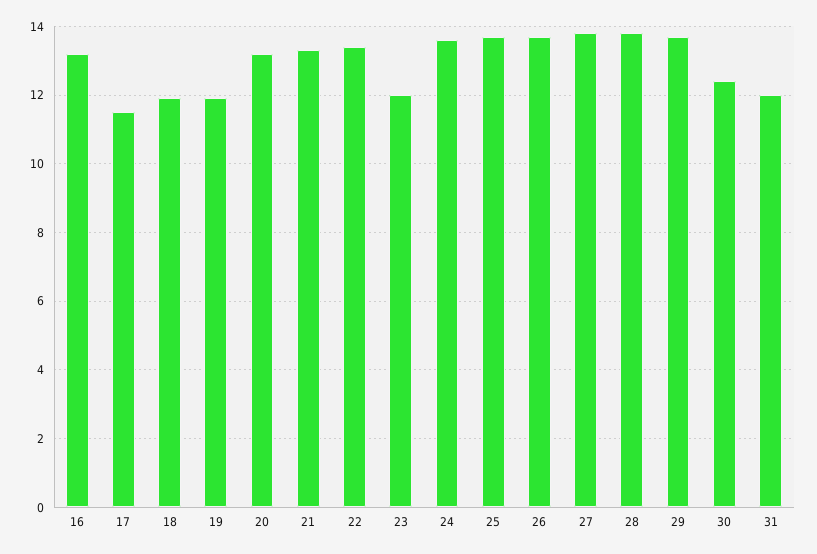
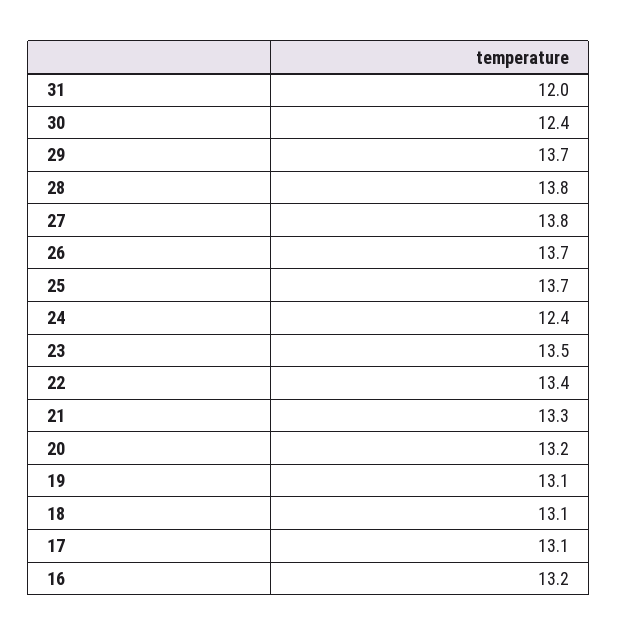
17: 11.5 -> 13.1
18: 12 -> 13.1
19: 12 -> 13.1
23: 12 -> 13.5
24: 13.5 -> 12.4

